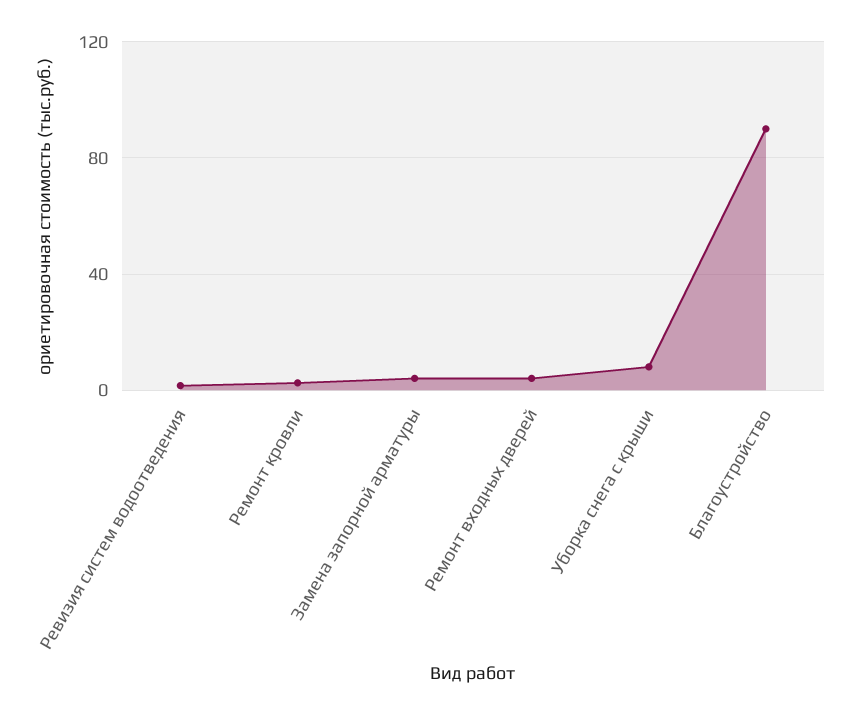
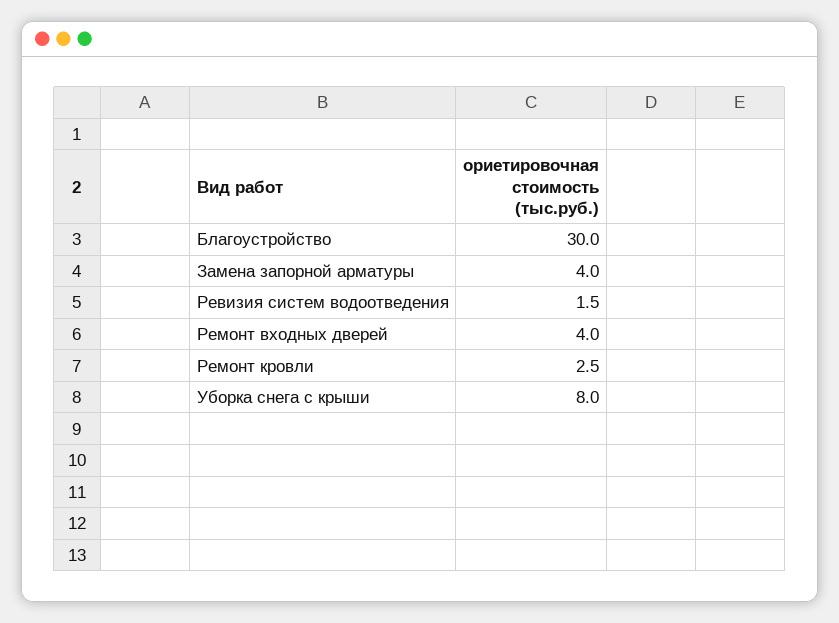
Благоустройство: 90 -> 30

